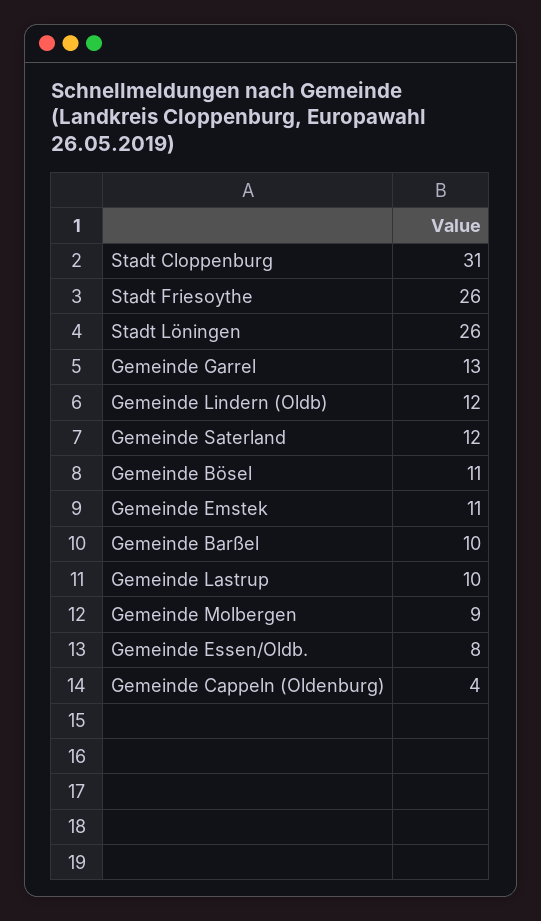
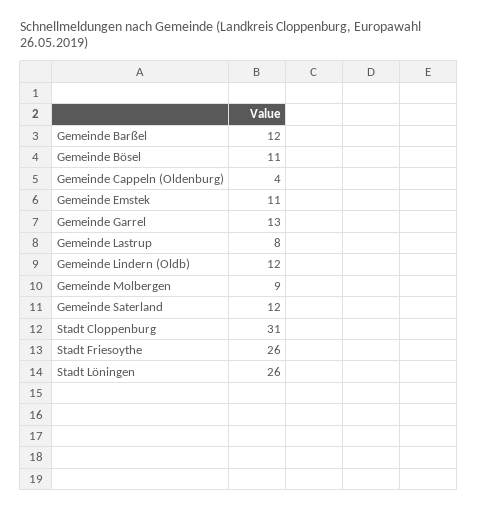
Gemeinde Barßel: 10 -> 12
Gemeinde Lastrup: 10 -> 8
Gemeinde Essen/Oldb.: 8 -> none

